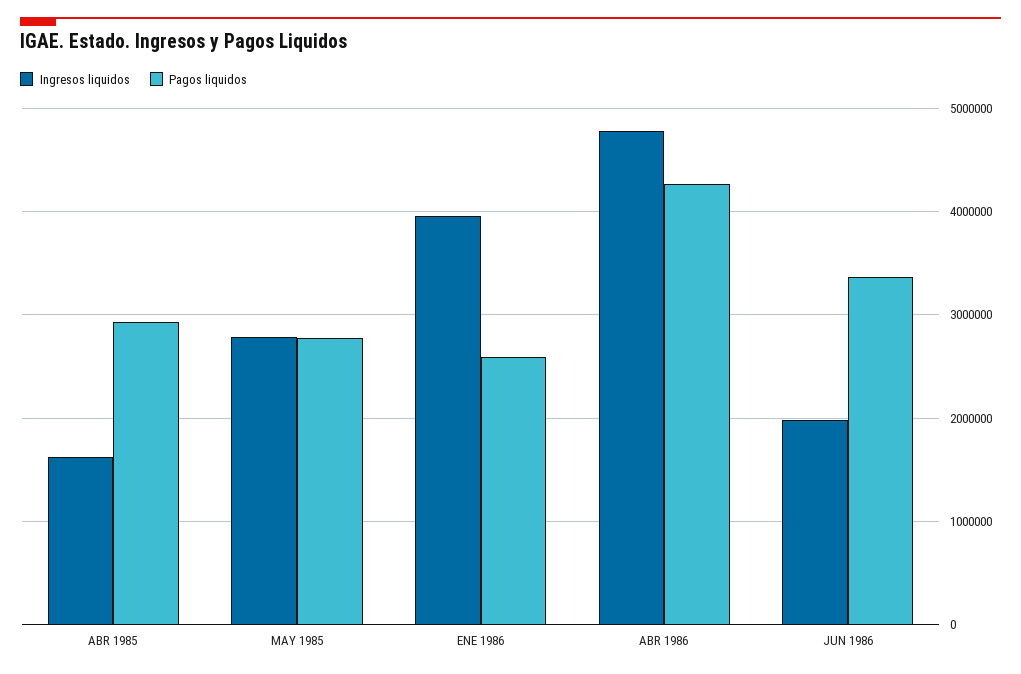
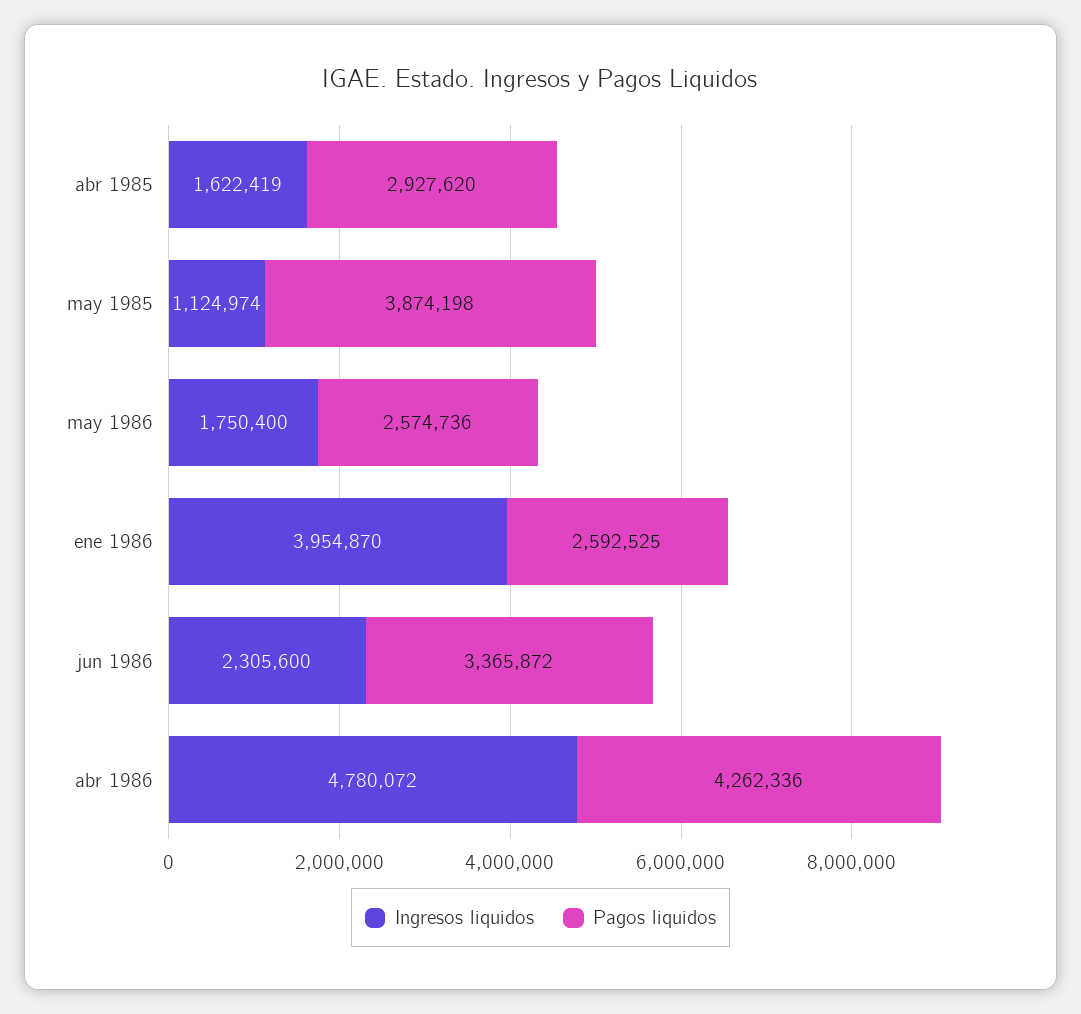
Ingresos liquidos, MAY 1985: 2800000 -> 1124974
Pagos liquidos, MAY 1985: 2800000 -> 3874198
Ingresos liquidos, JUN 1986: 2000000 -> 2305600
Ingresos liquidos, may 1986: none -> 1750400
Pagos liquidos, may 1986: none -> 2574736

